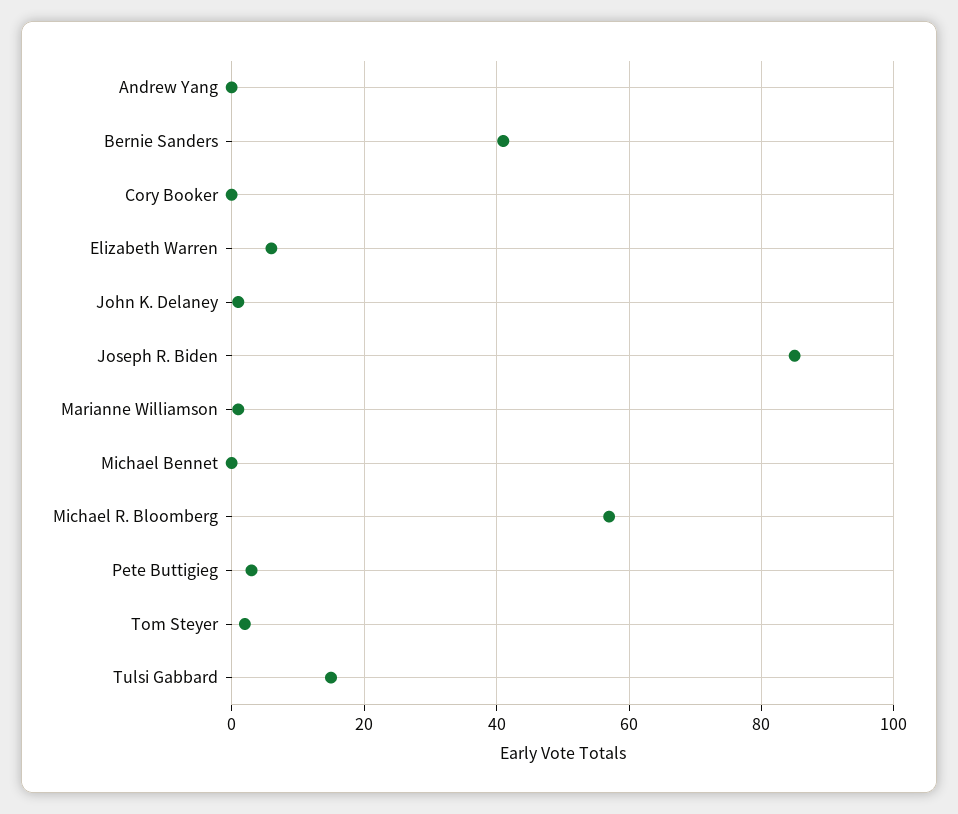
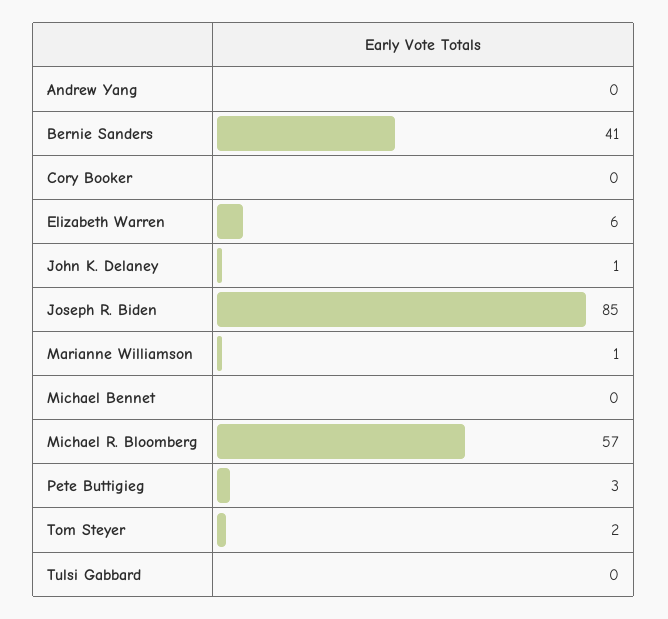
Tulsi Gabbard: 15 -> 0

